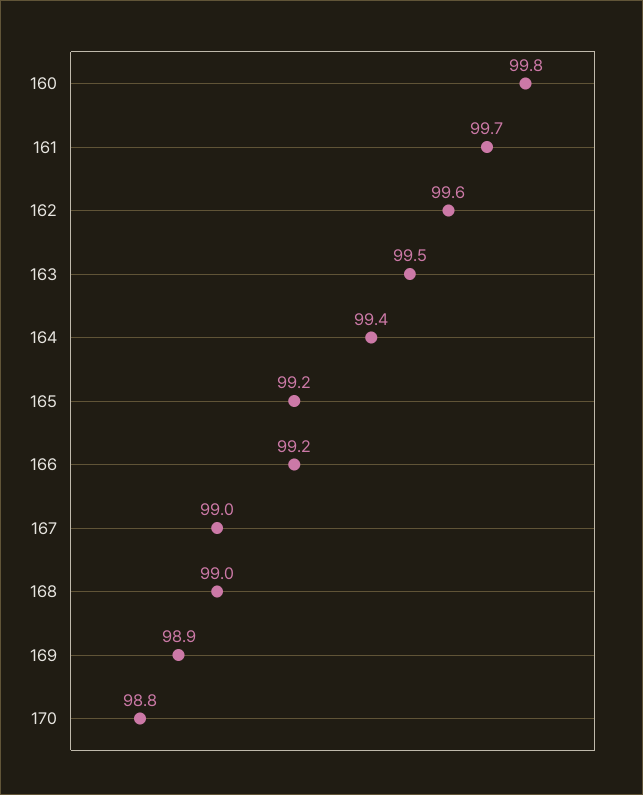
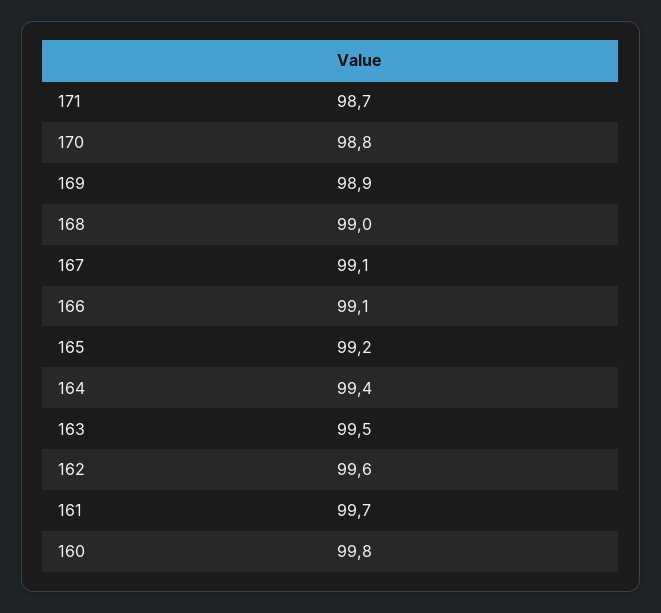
166: 99.2 -> 99.1
167: 99 -> 99.1
171: none -> 98.7

